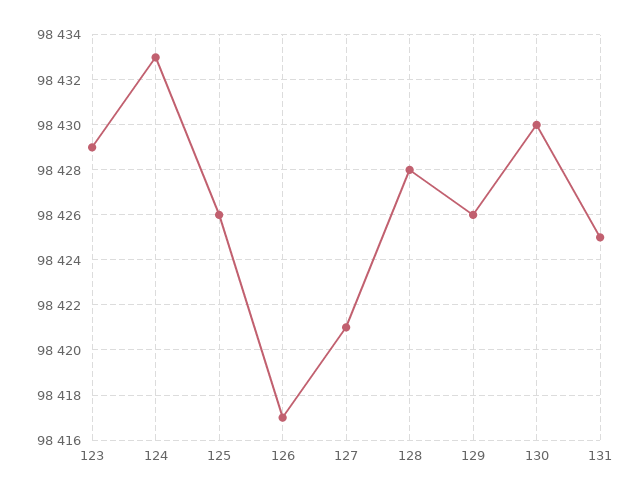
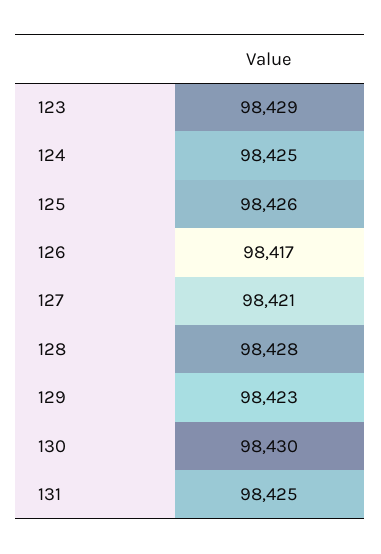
124: 98433 -> 98425
129: 98426 -> 98423

